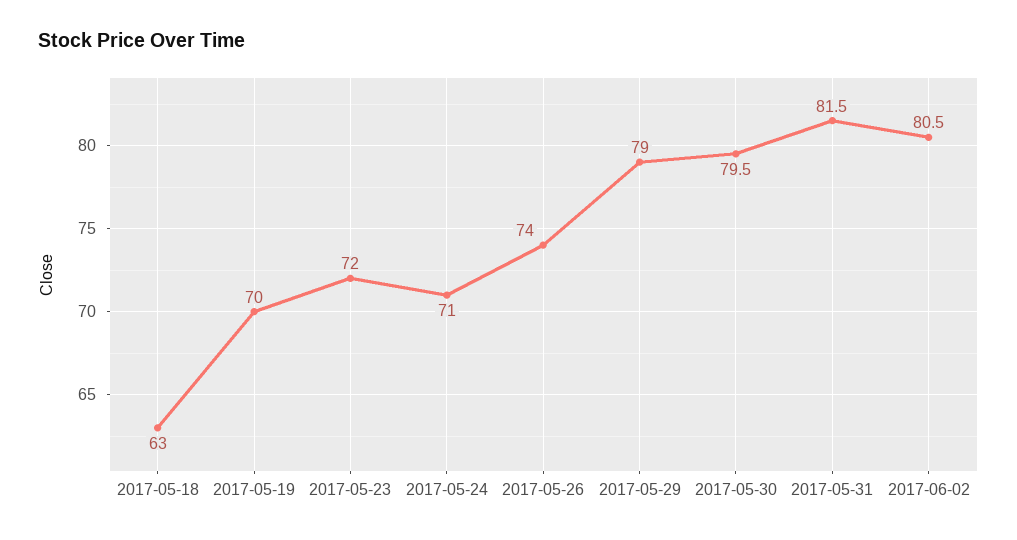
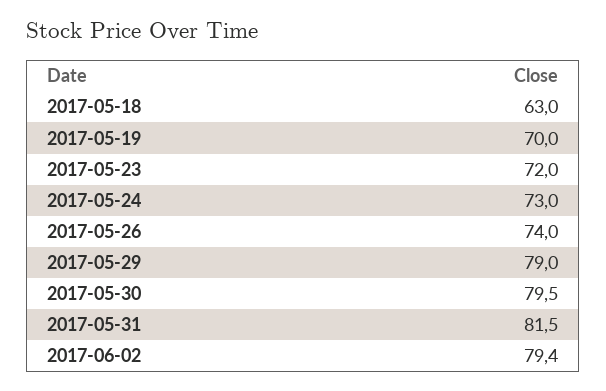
2017-05-24: 71 -> 73
2017-06-02: 80.5 -> 79.4

